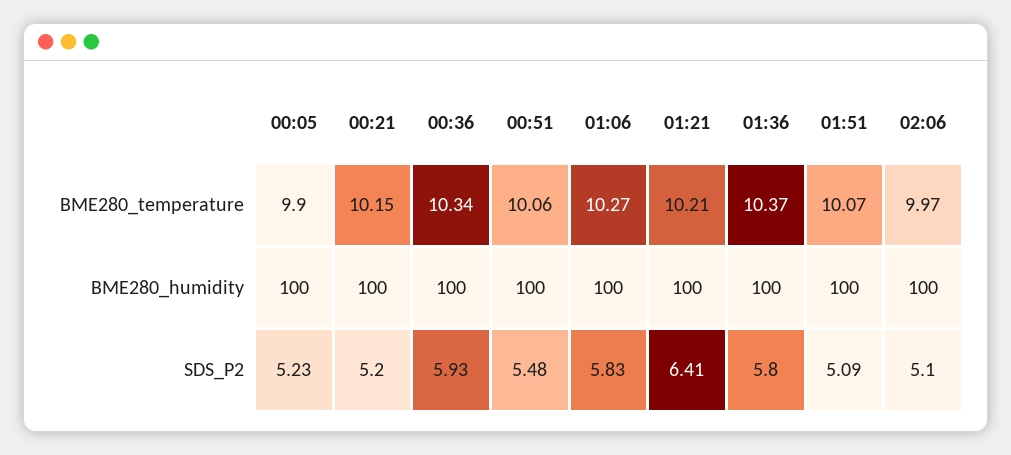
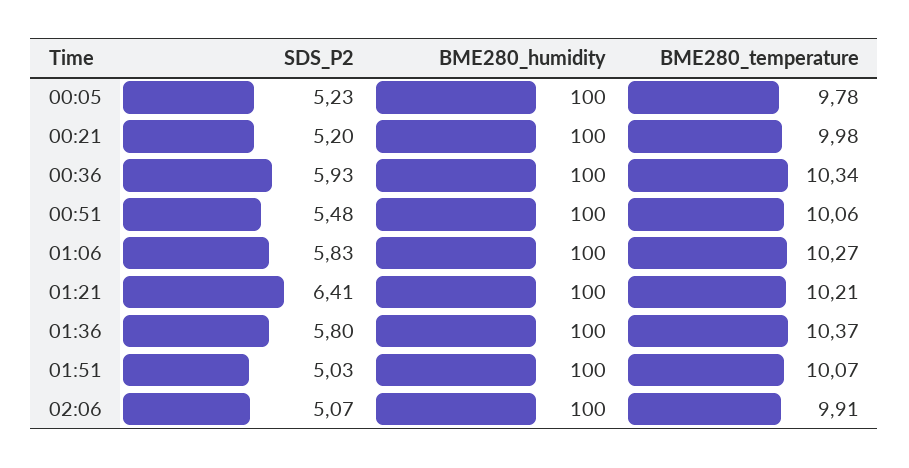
00:05, BME280_temperature: 9.9 -> 9.78
00:21, BME280_temperature: 10.15 -> 9.98
02:06, BME280_temperature: 9.97 -> 9.91
01:51, SDS_P2: 5.09 -> 5.03
02:06, SDS_P2: 5.1 -> 5.07

